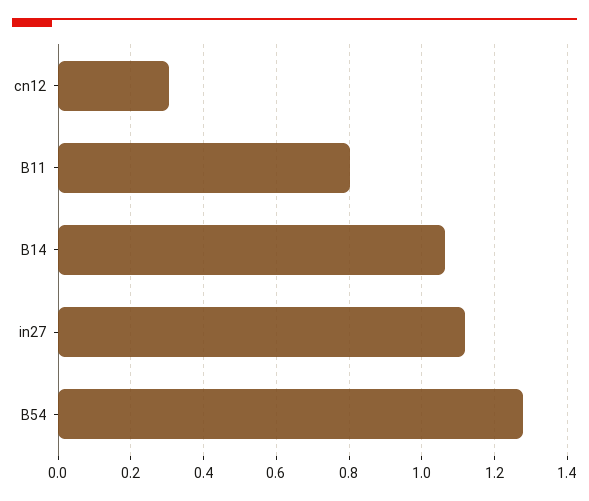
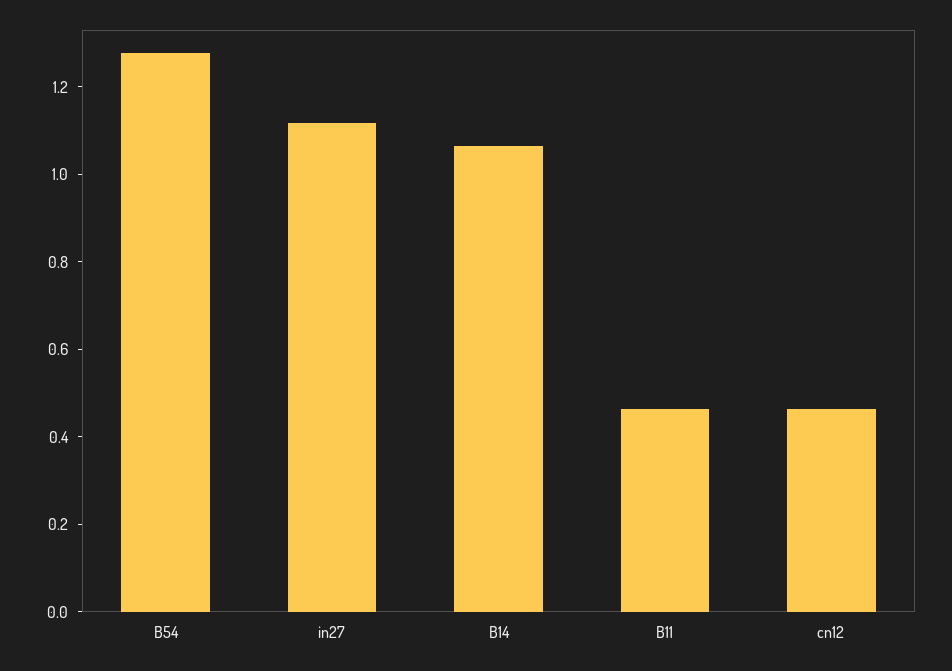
cn12: 0.3 -> 0.45
B11: 0.8 -> 0.45

